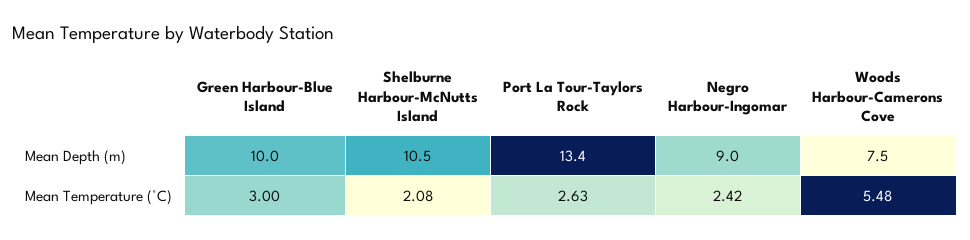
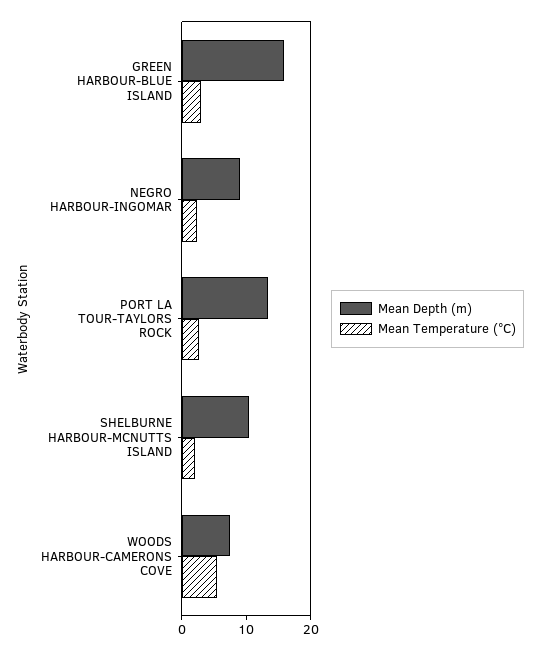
Mean Depth (m), Green Harbour-Blue Island: 10 -> 16

